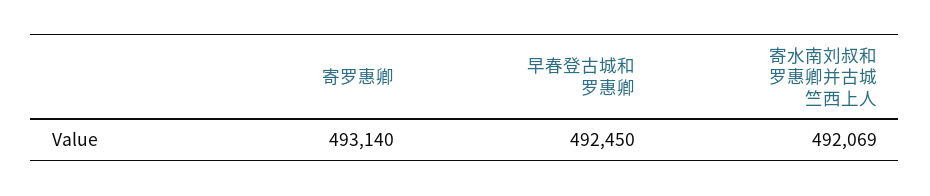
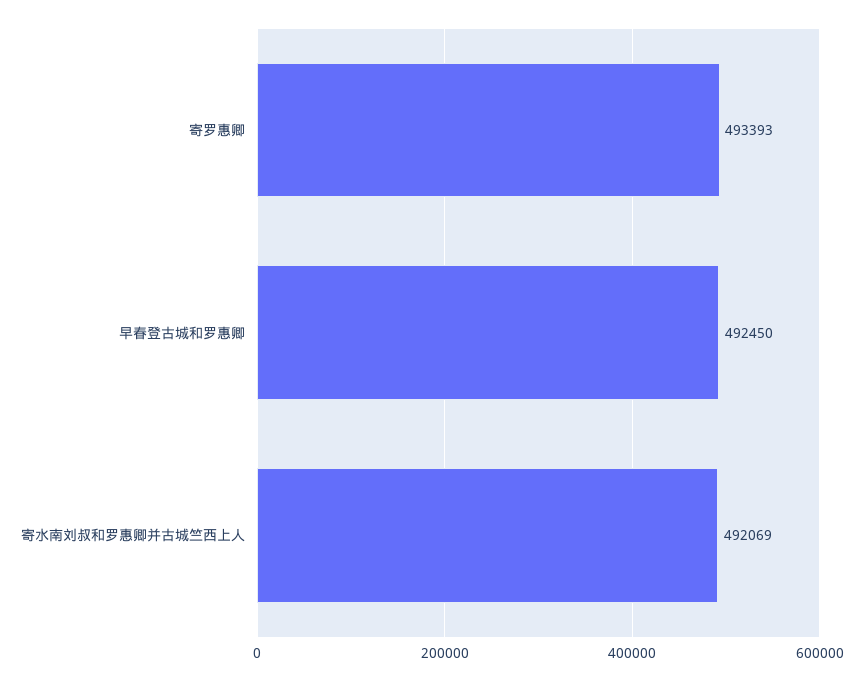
寄罗惠卿: 493140 -> 493393

